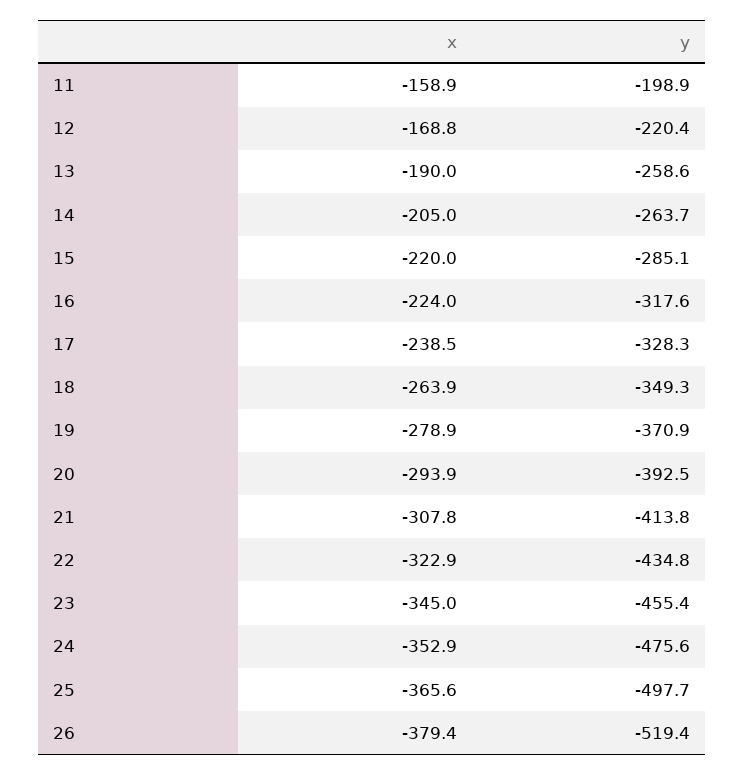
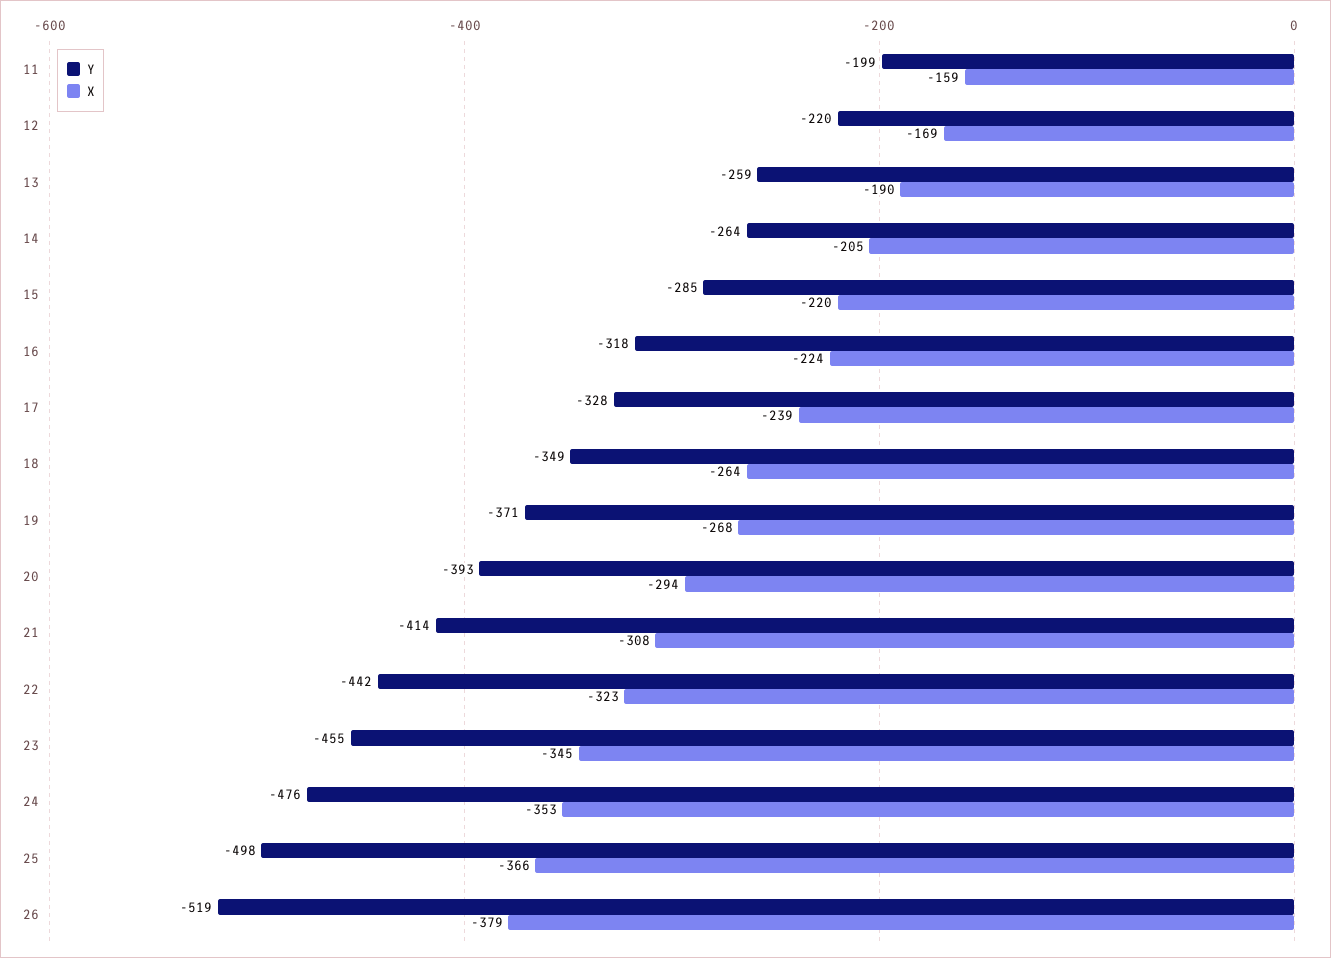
x, 19: -278.9 -> -268
y, 22: -434.8 -> -442

